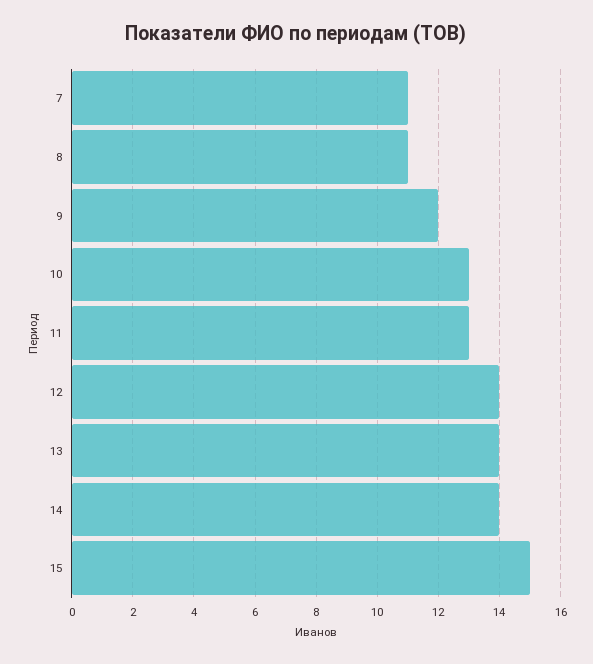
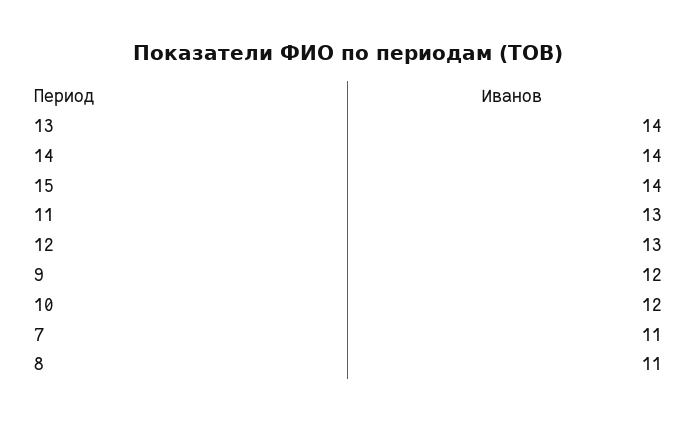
10: 13 -> 12
12: 14 -> 13
15: 15 -> 14

